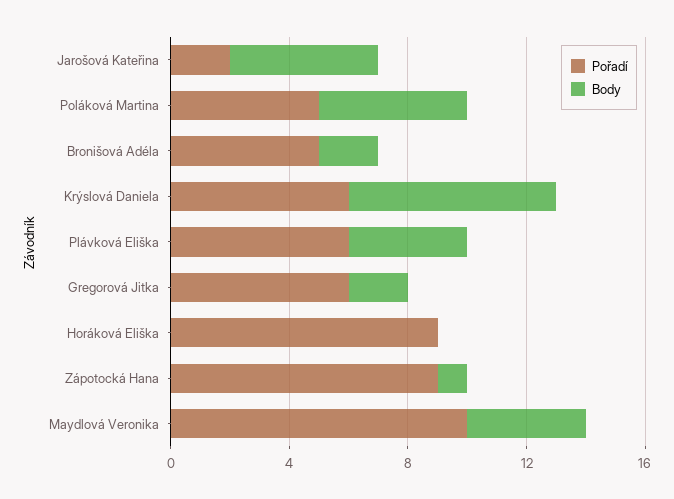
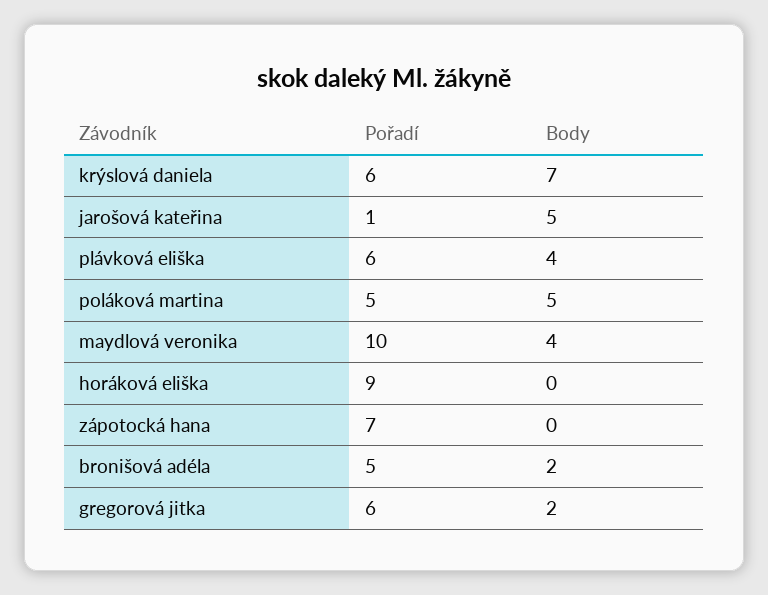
Pořadí, Jarošová Kateřina: 2 -> 1
Pořadí, Zápotocká Hana: 9 -> 7
Body, Zápotocká Hana: 1 -> 0

